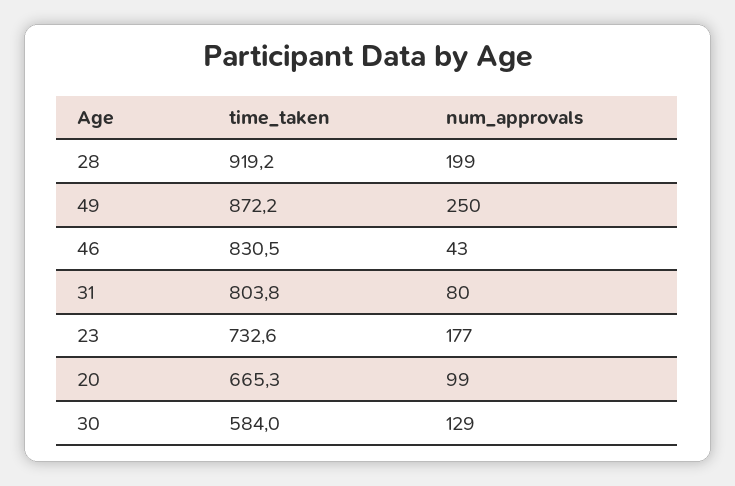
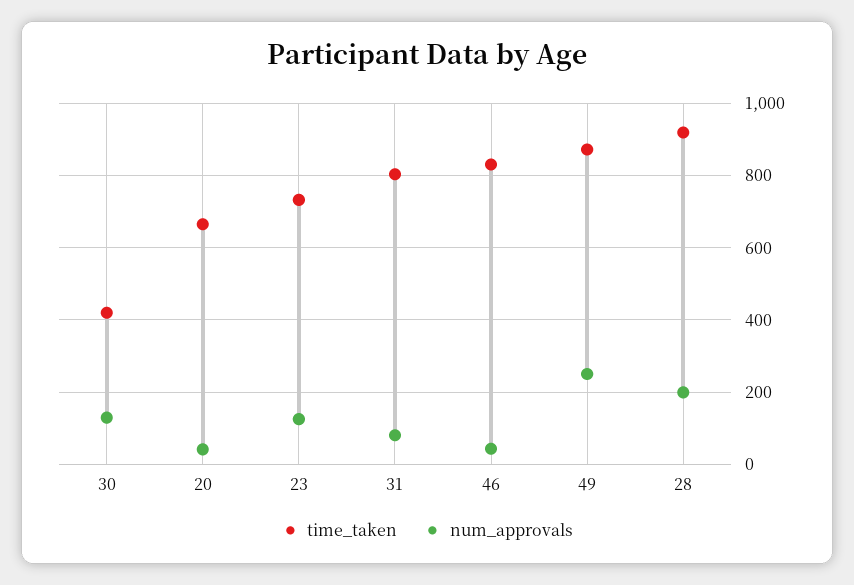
num_approvals, 23: 177 -> 120
num_approvals, 20: 99 -> 40
time_taken, 30: 584 -> 420

